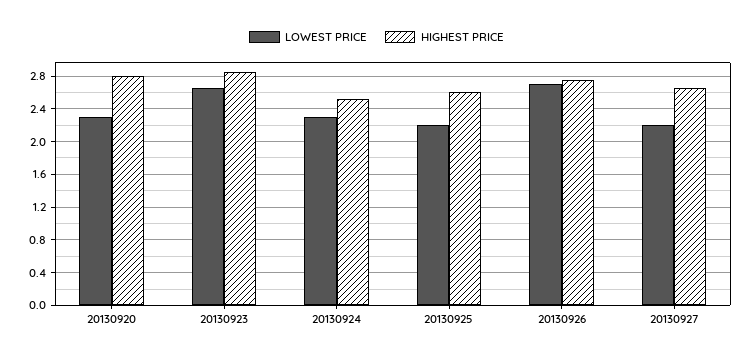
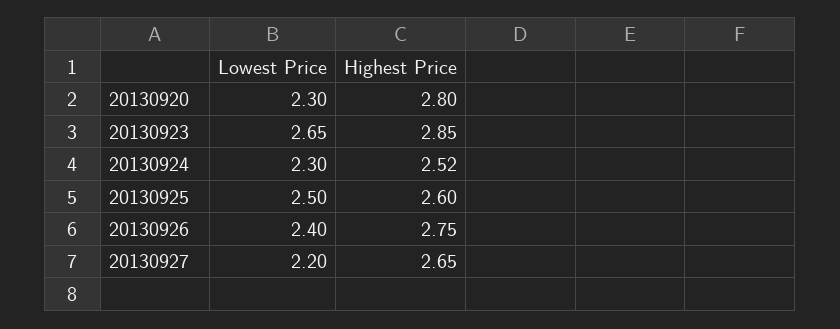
LOWEST PRICE, 20130925: 2.2 -> 2.5
LOWEST PRICE, 20130926: 2.7 -> 2.4

